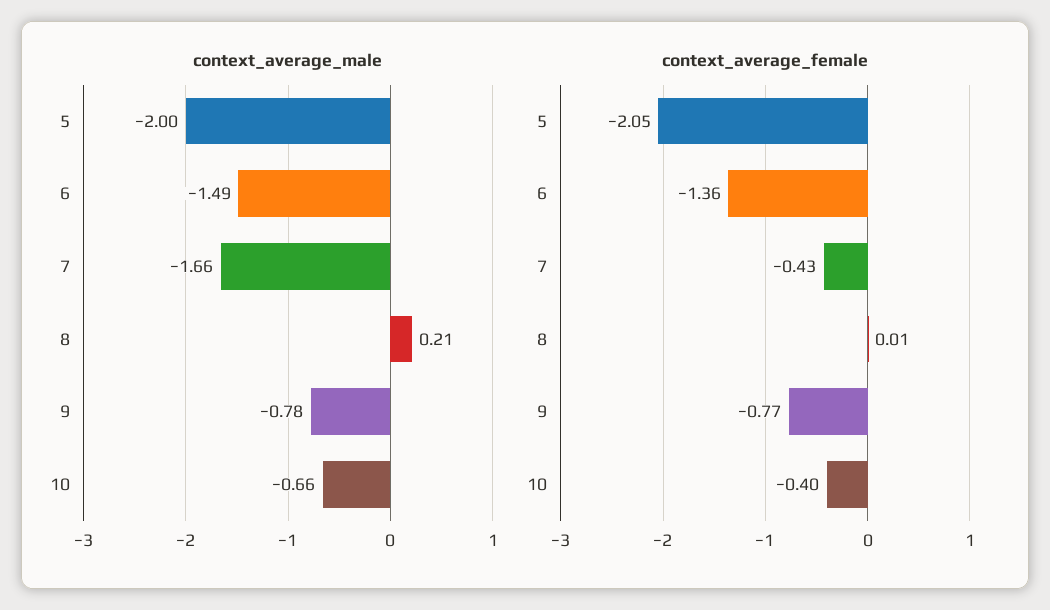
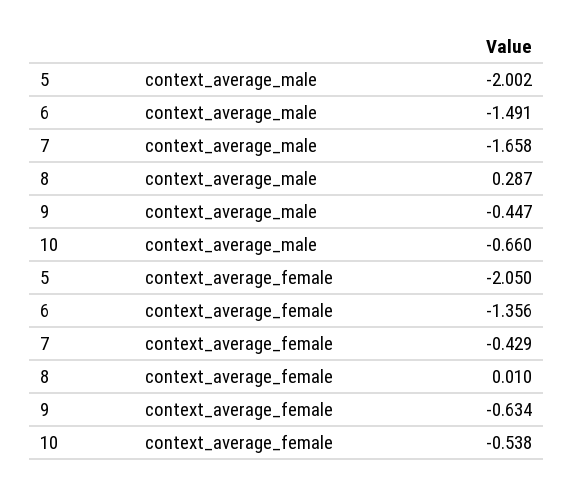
context_average_male, 8: 0.21 -> 0.287
context_average_male, 9: -0.78 -> -0.447
context_average_female, 9: -0.77 -> -0.634
context_average_female, 10: -0.4 -> -0.538

